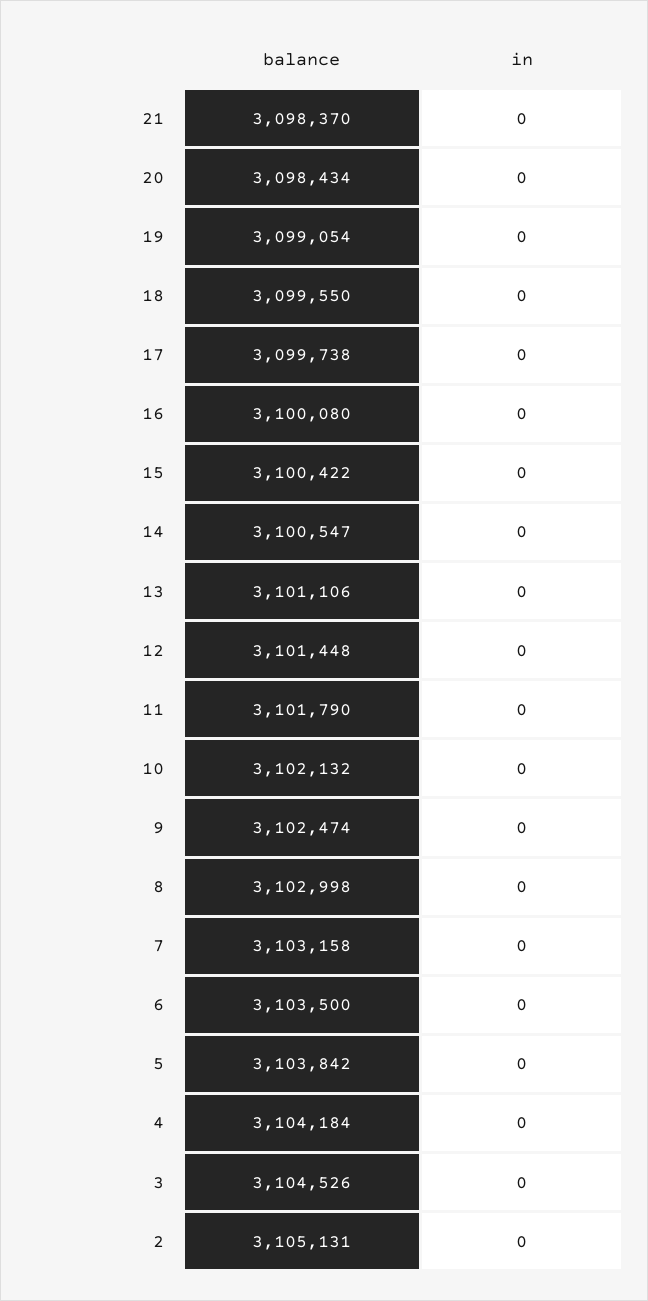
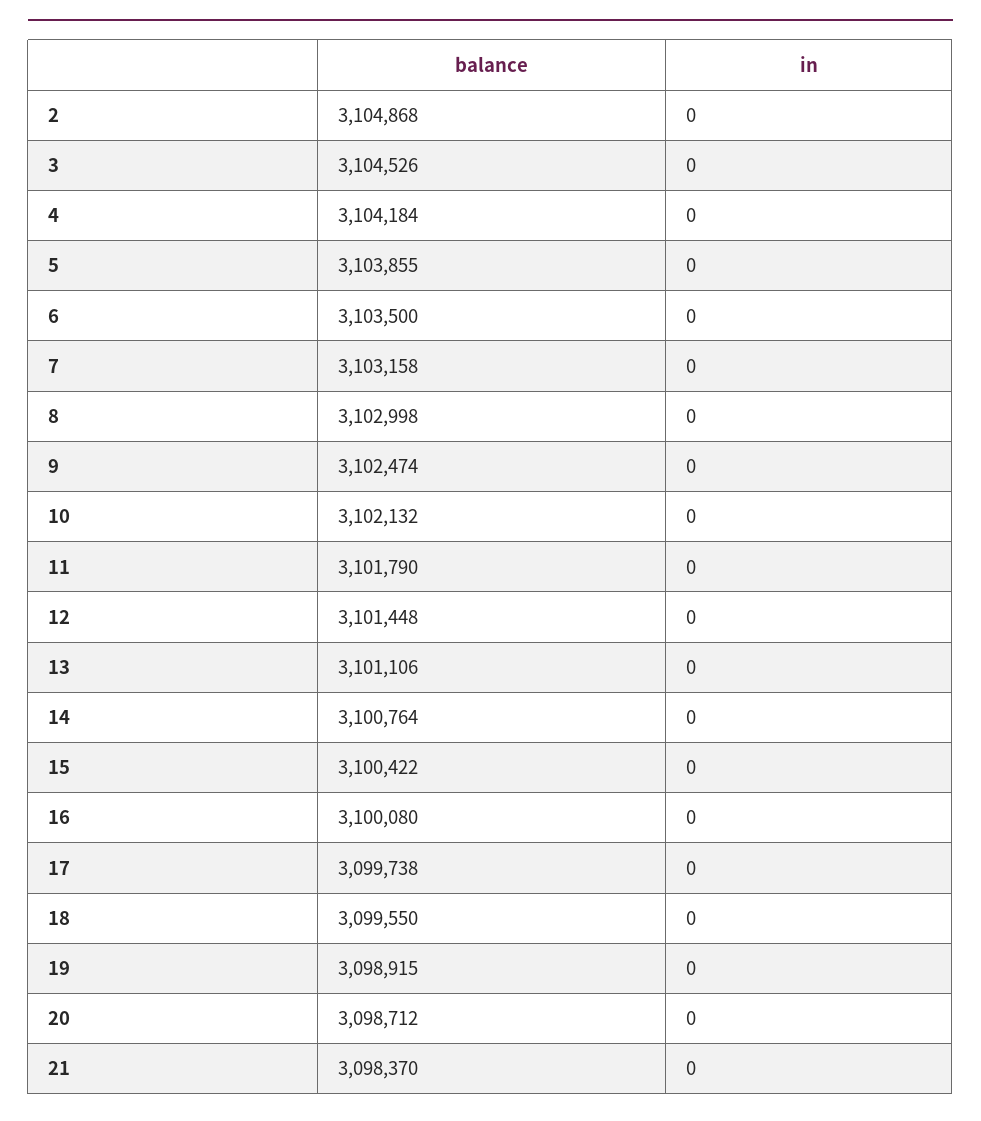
balance, 20: 3098434 -> 3098712
balance, 19: 3099054 -> 3098915
balance, 14: 3100547 -> 3100764
balance, 5: 3103842 -> 3103855
balance, 2: 3105131 -> 3104868

